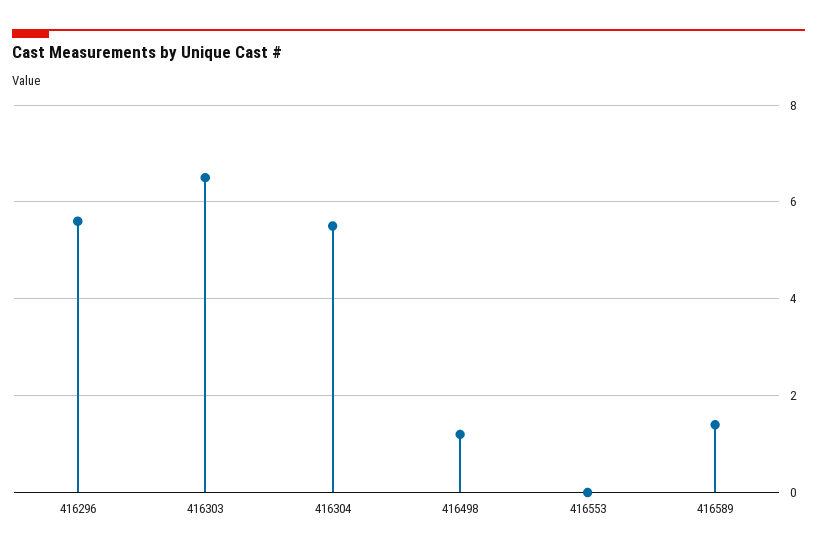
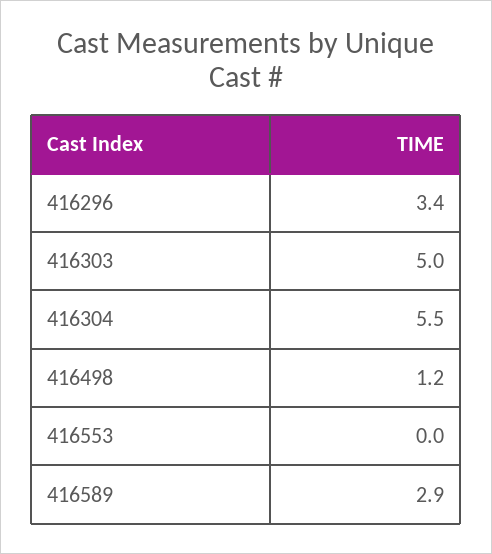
416296: 5.5 -> 3.4
416303: 6.5 -> 5
416589: 1.5 -> 2.9

